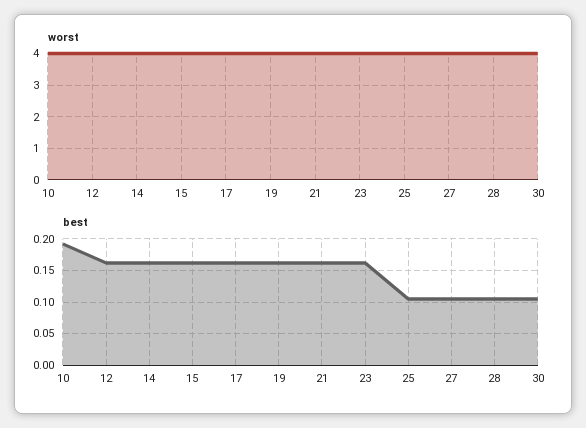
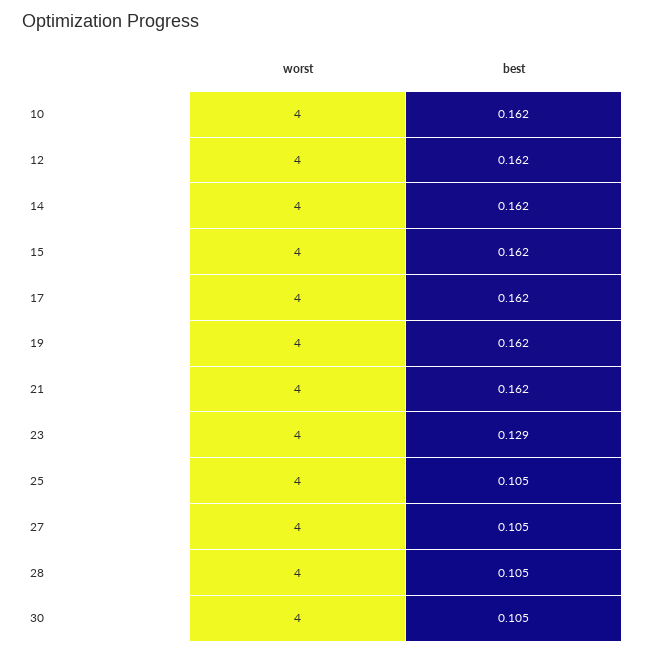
best, 10: 0.19 -> 0.162
best, 23: 0.16 -> 0.129

